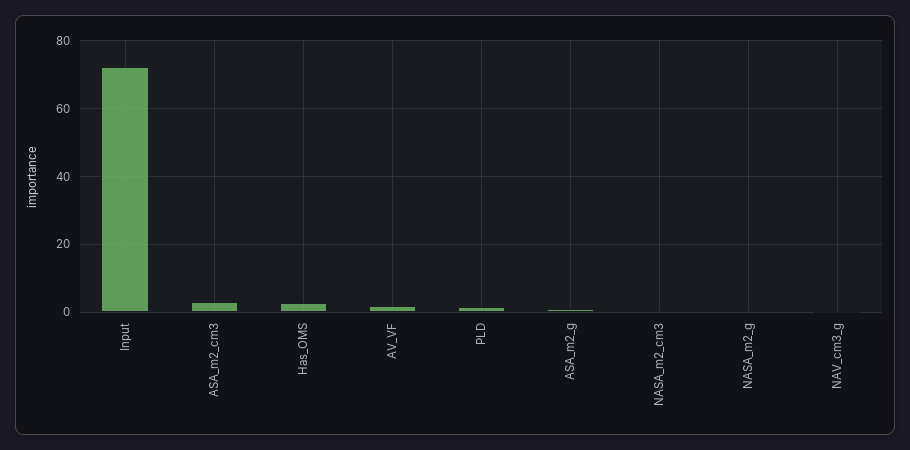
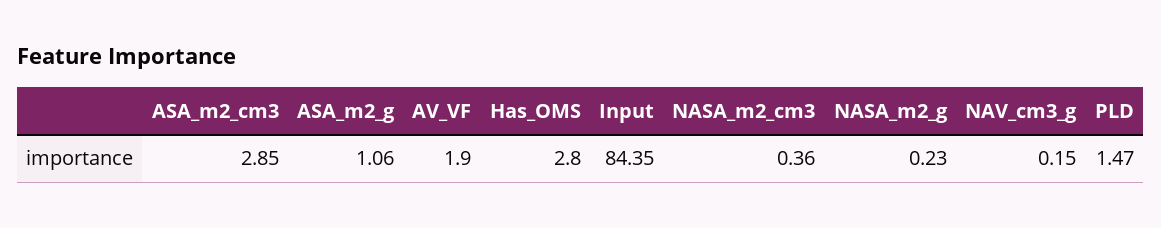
Input: 72 -> 84.35

